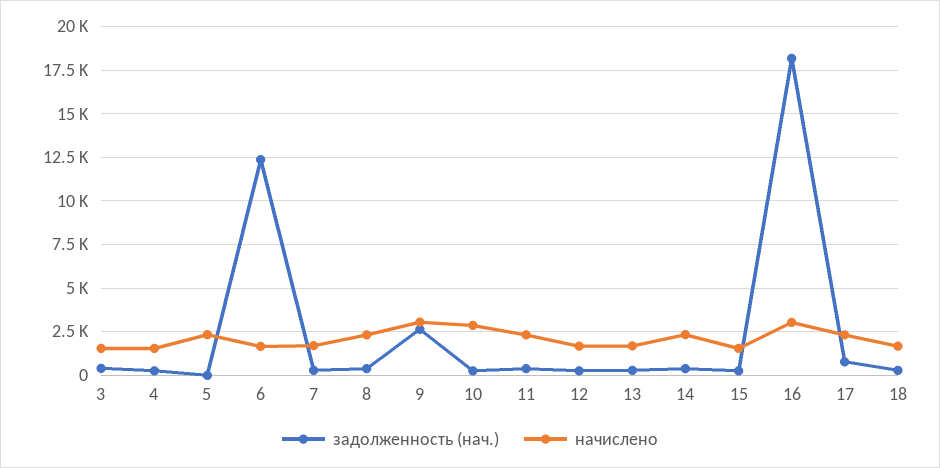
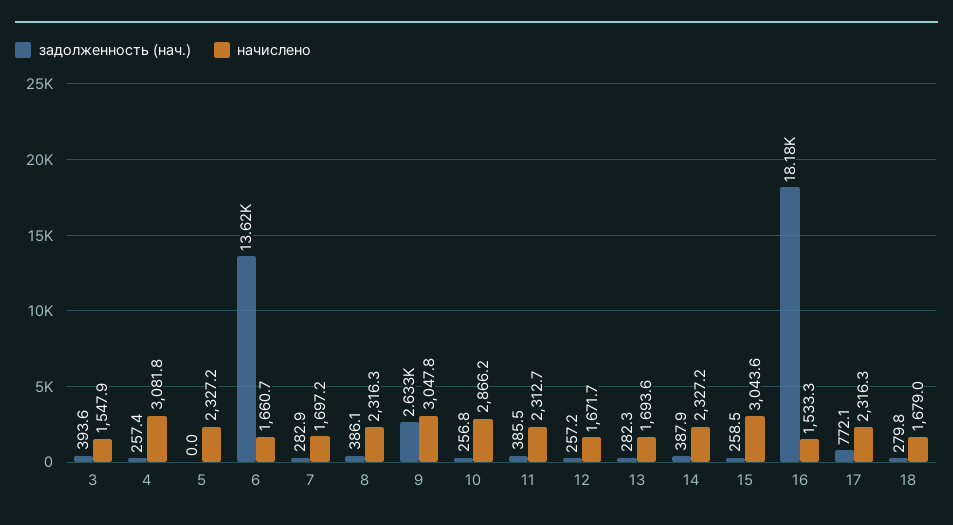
начислено, 4: 1500 -> 3081.8
задолженность (нач.), 6: 12500 -> 13620
начислено, 15: 1500 -> 3043.6
начислено, 16: 3000 -> 1533.3

